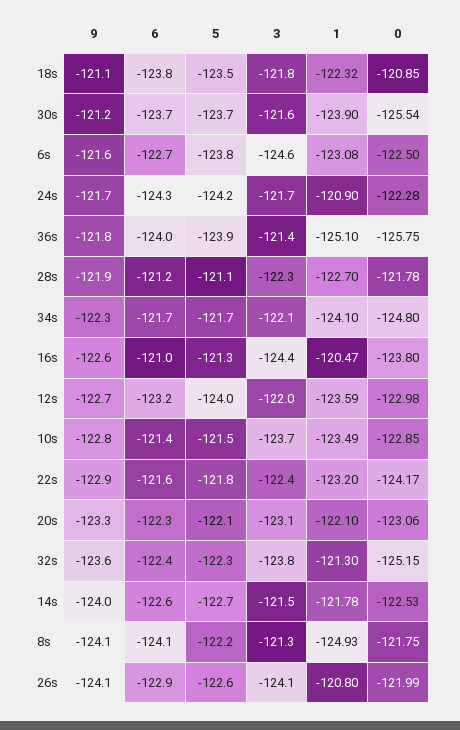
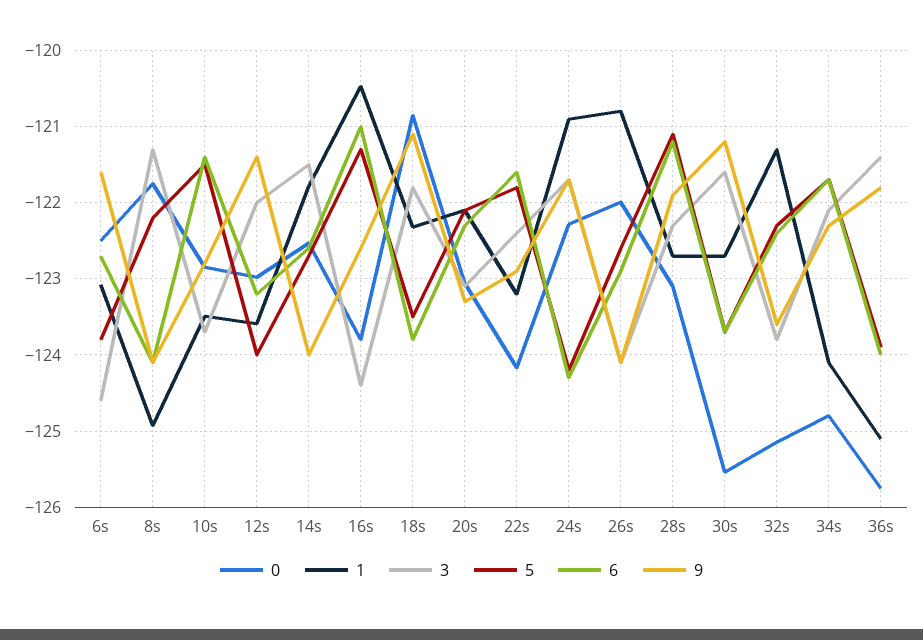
1, 30s: -123.9 -> -122.7
0, 28s: -121.78 -> -123.1
9, 12s: -122.7 -> -121.4

